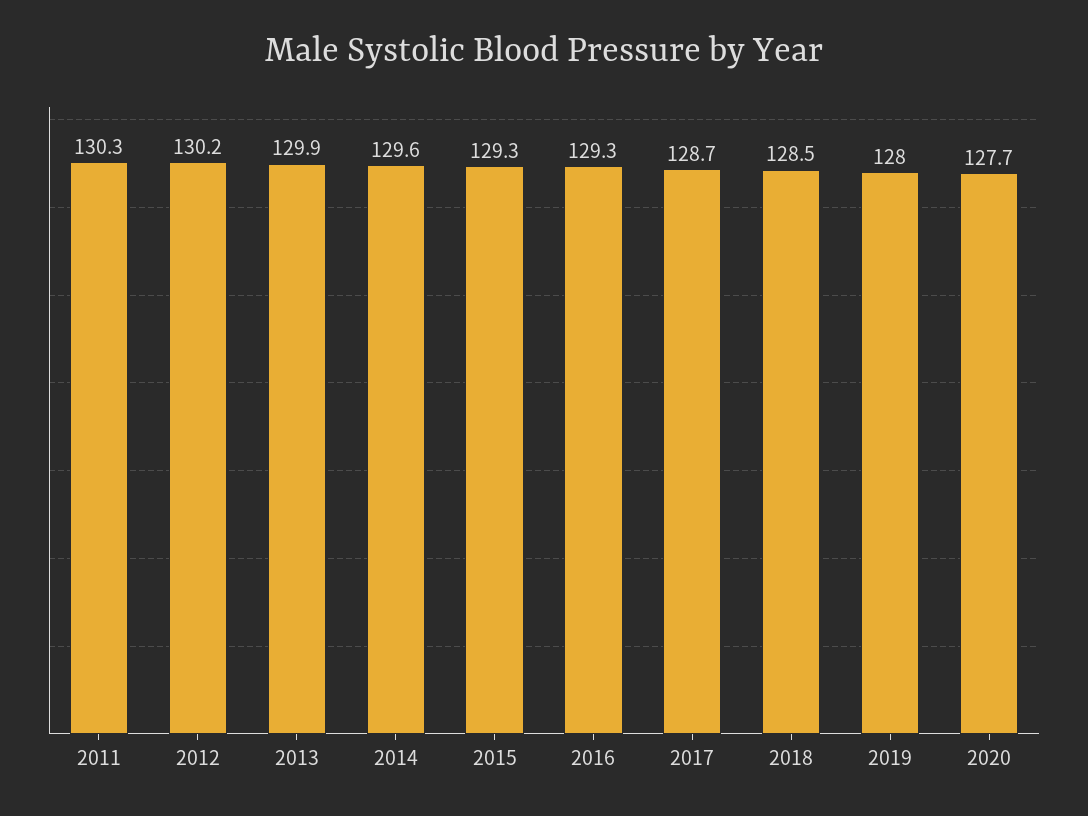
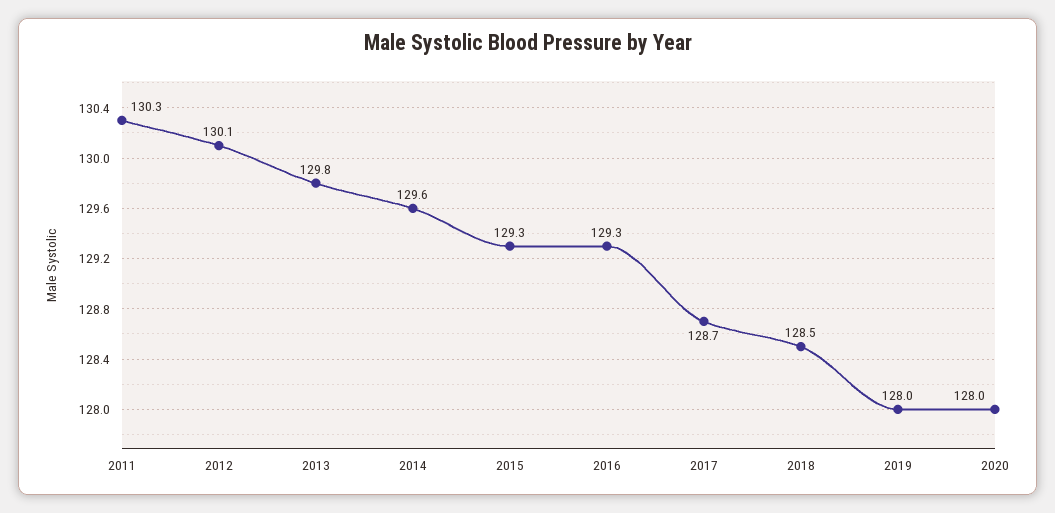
2012: 130.2 -> 130.1
2013: 129.9 -> 129.8
2020: 127.7 -> 128

